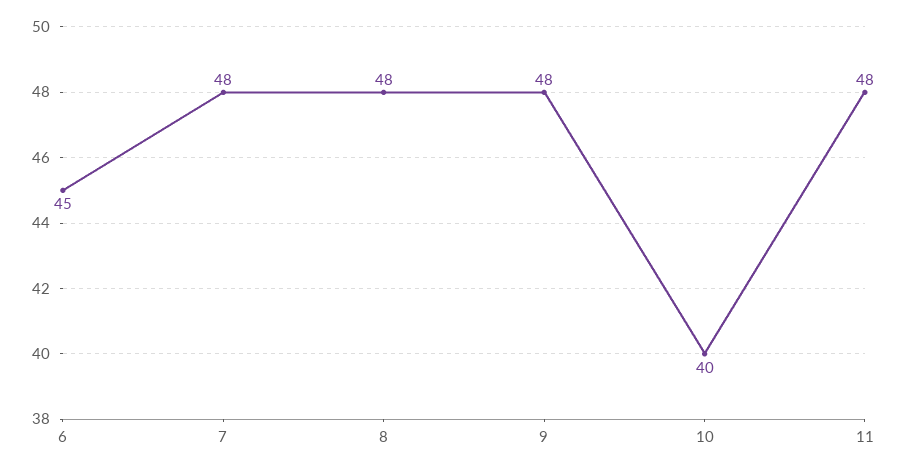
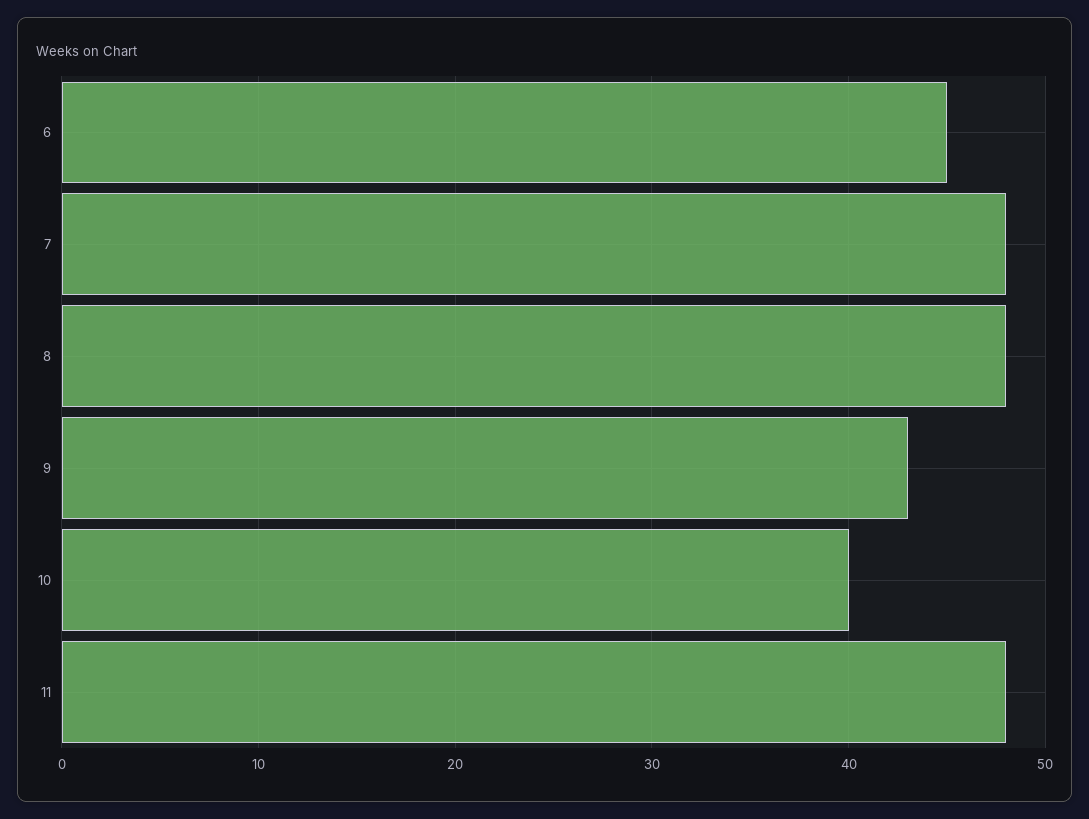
9: 48 -> 43

